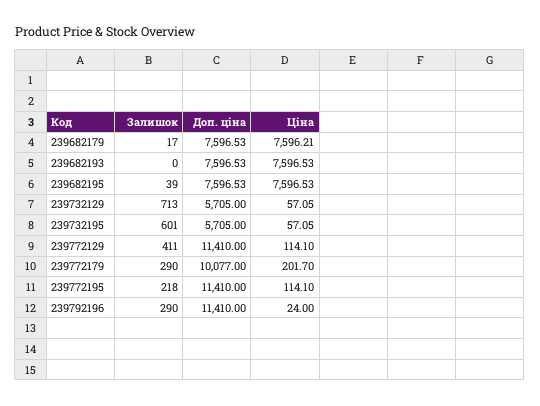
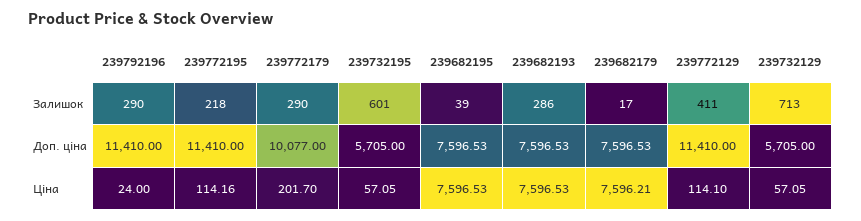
Залишок, 239682193: 0 -> 286
Ціна, 239772195: 114.1 -> 114.16

